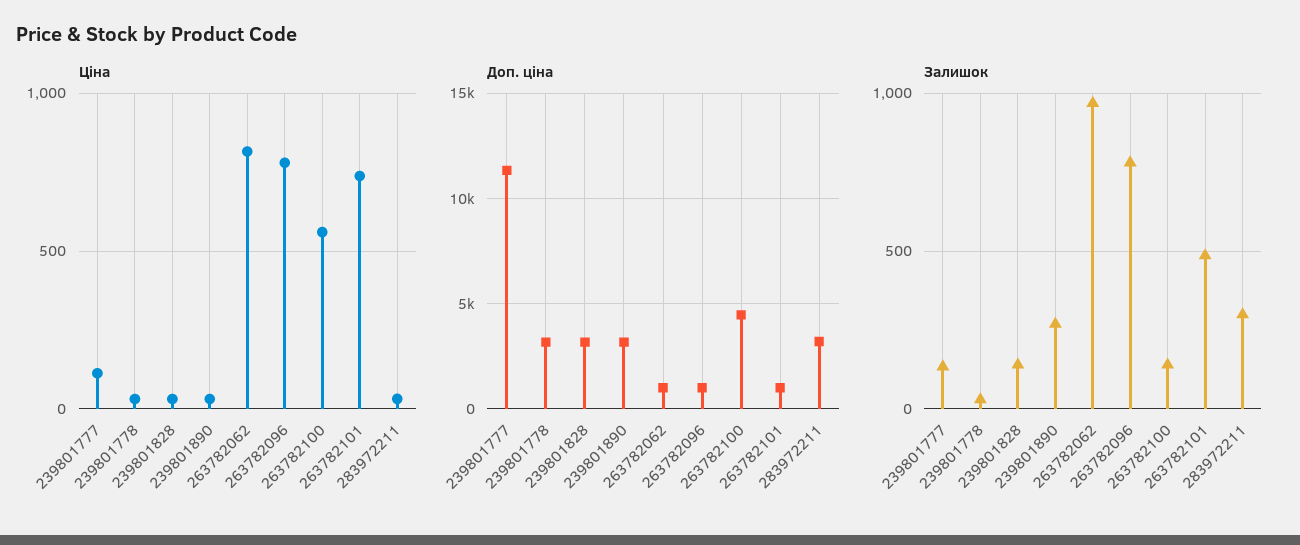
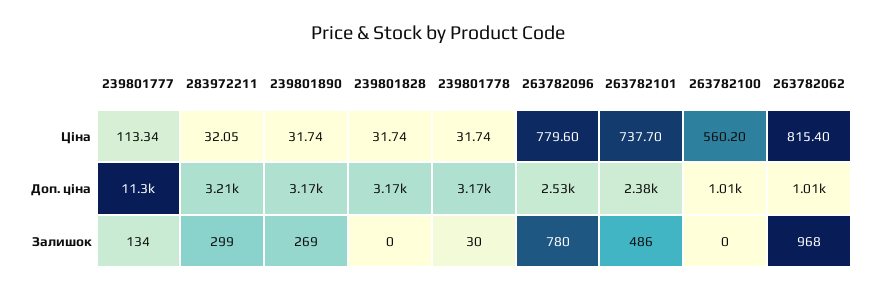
Доп. ціна, 263782096: 1000 -> 2530
Доп. ціна, 263782100: 4500 -> 1010
Доп. ціна, 263782101: 1000 -> 2380
Залишок, 239801828: 150 -> 0
Залишок, 263782100: 150 -> 0

